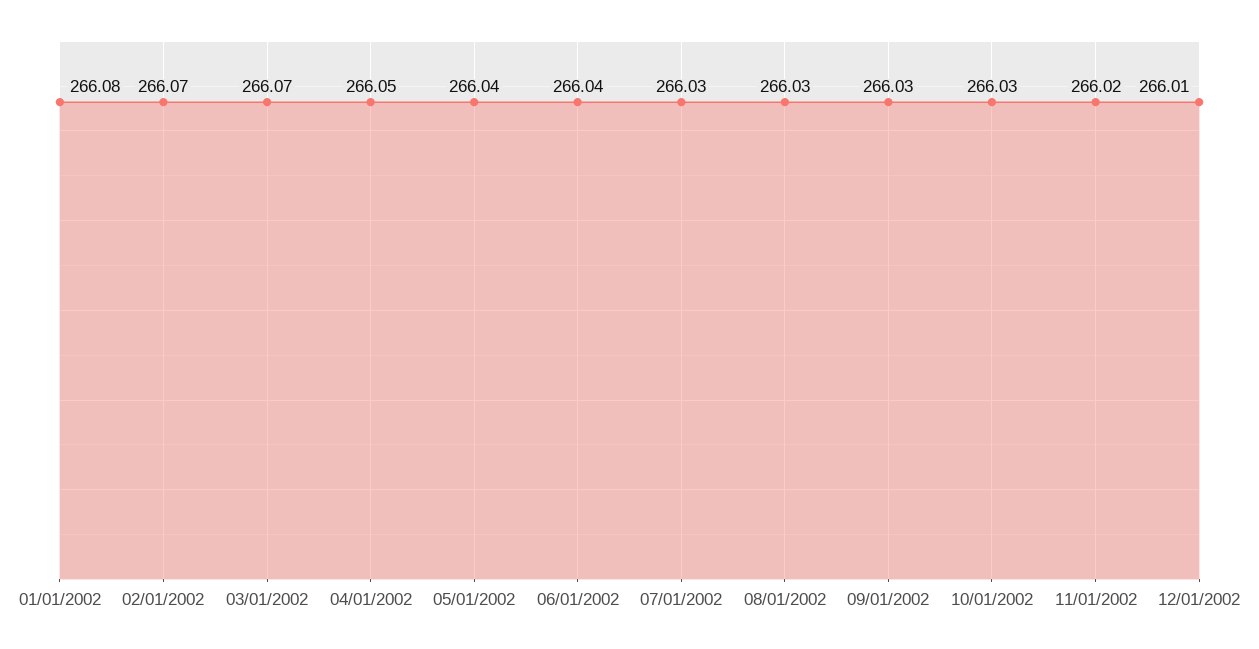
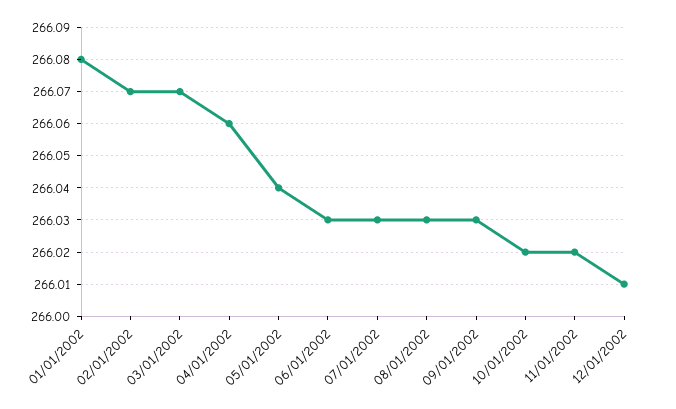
04/01/2002: 266.05 -> 266.06
06/01/2002: 266.04 -> 266.03
10/01/2002: 266.03 -> 266.02

